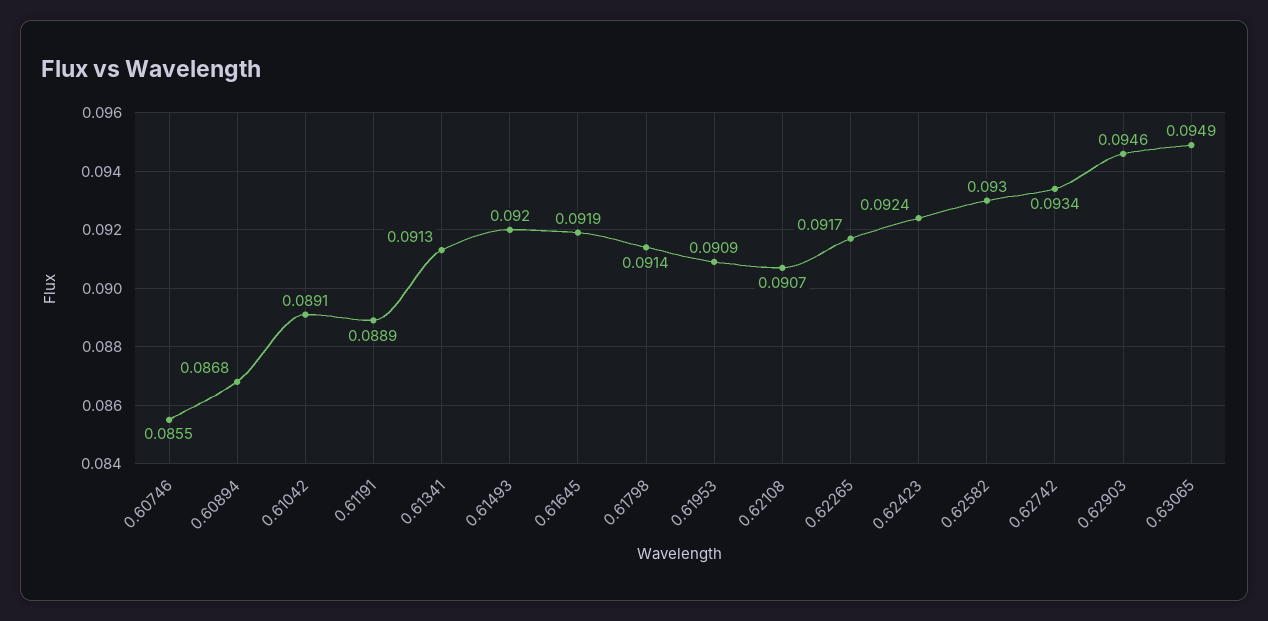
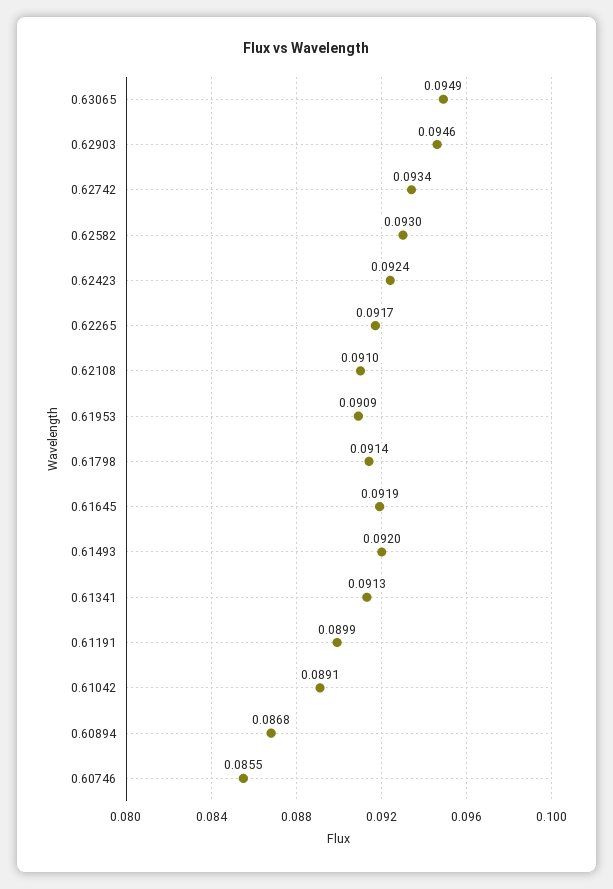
0.61191: 0.0889 -> 0.0899
0.62108: 0.0907 -> 0.091

